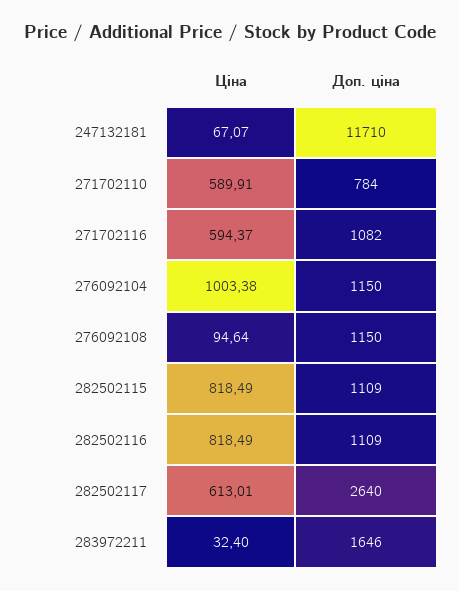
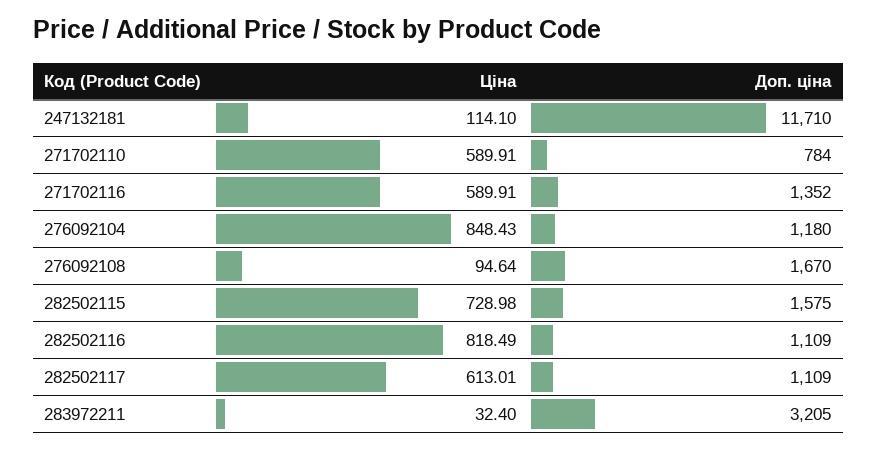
Ціна, 247132181: 67.07 -> 114.1
Ціна, 271702116: 594.37 -> 589.91
Доп. ціна, 271702116: 1082 -> 1352
Ціна, 276092104: 1003.38 -> 848.43
Доп. ціна, 276092104: 1150 -> 1180
Доп. ціна, 276092108: 1150 -> 1670
Ціна, 282502115: 818.49 -> 728.98
Доп. ціна, 282502115: 1109 -> 1575
Доп. ціна, 282502117: 2640 -> 1109
Доп. ціна, 283972211: 1646 -> 3205

